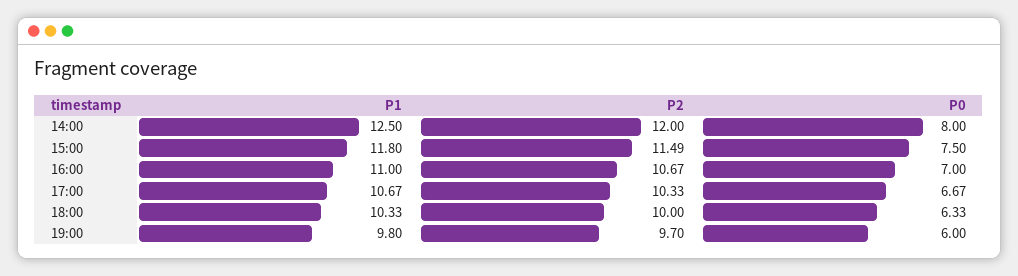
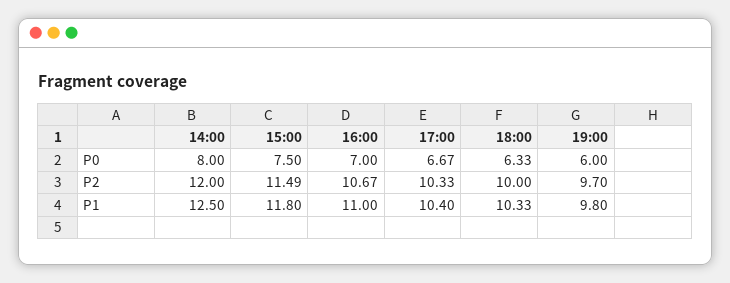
P1, 17:00: 10.67 -> 10.4

